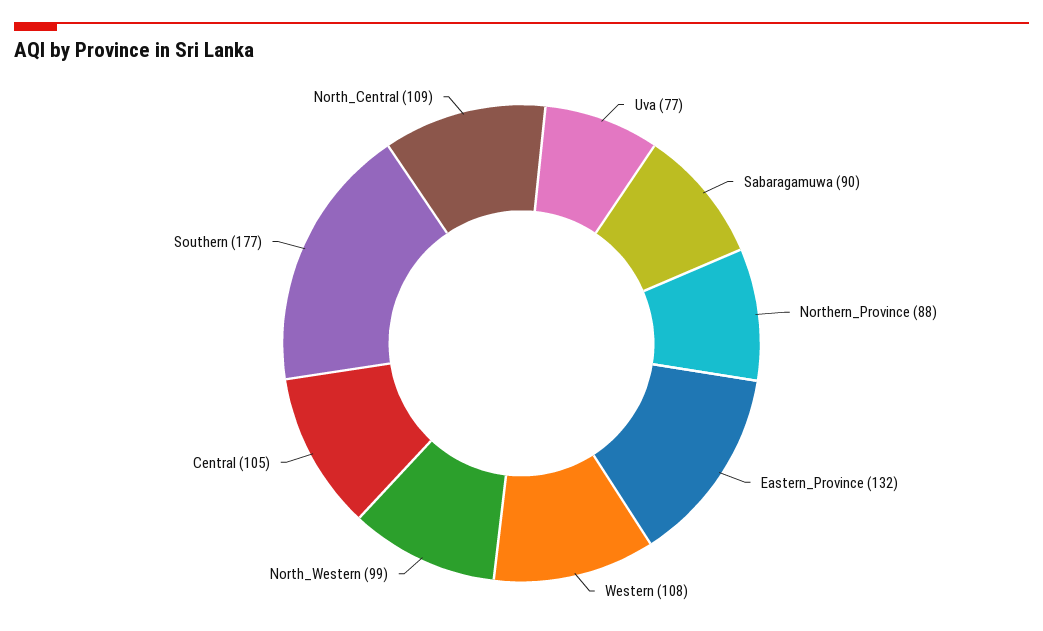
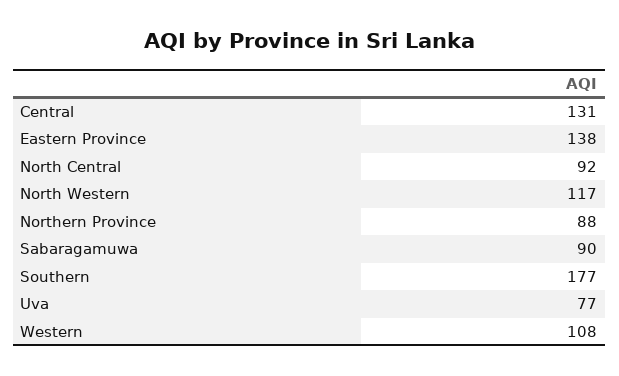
Eastern_Province: 132 -> 138
North_Western: 99 -> 117
Central: 105 -> 131
North_Central: 109 -> 92

